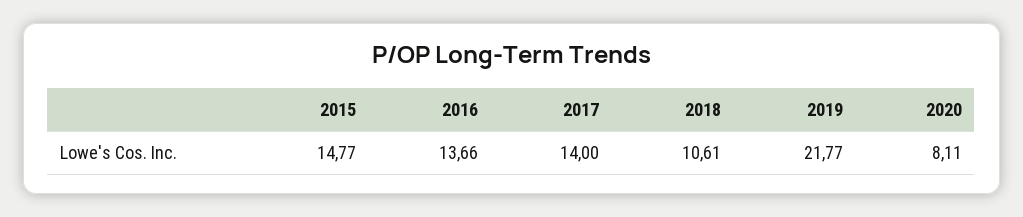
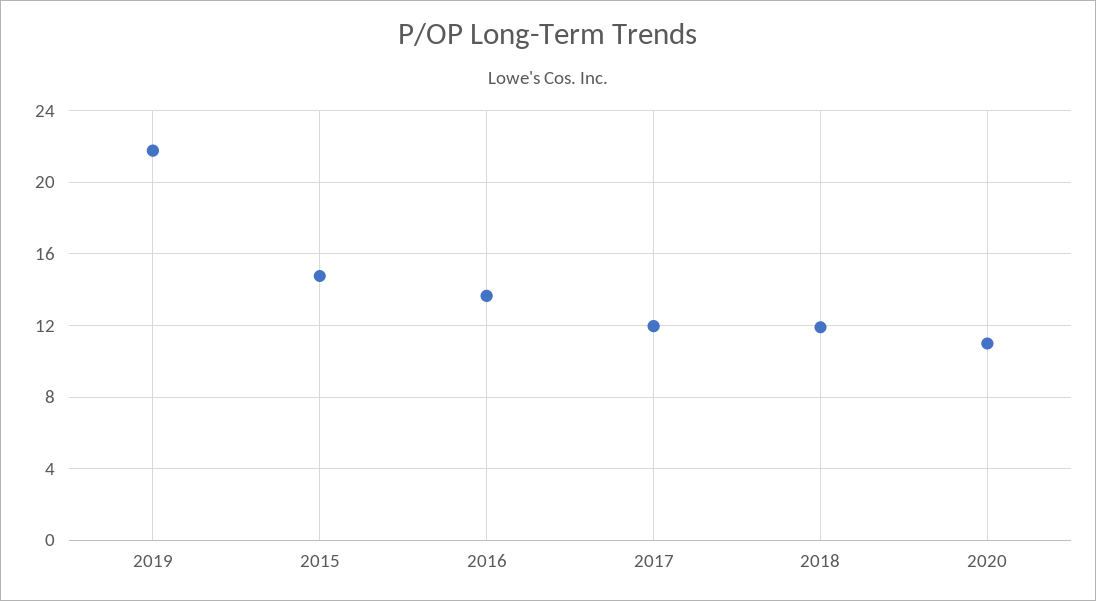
2017: 14 -> 12
2018: 10.61 -> 12
2020: 8.11 -> 11

